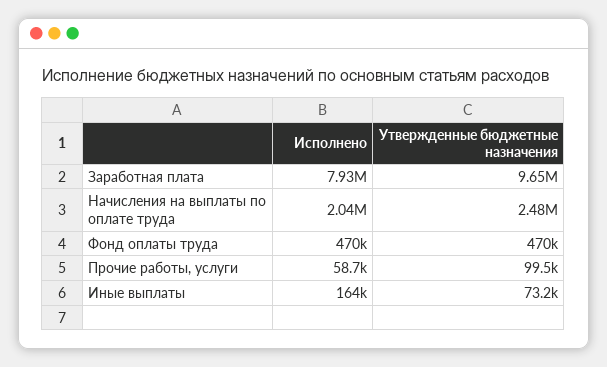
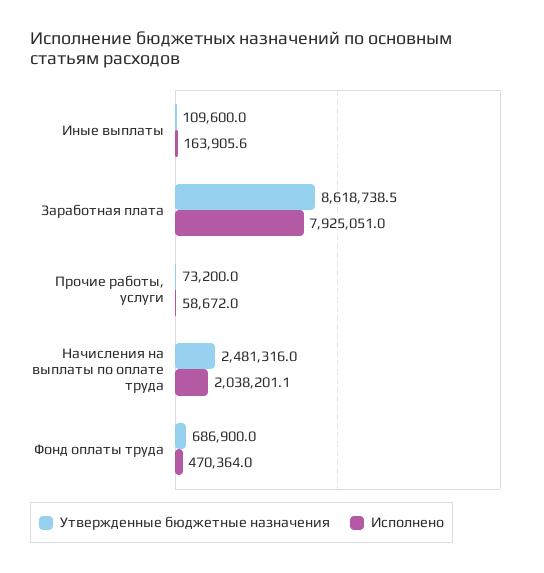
Утвержденные бюджетные назначения, Заработная плата: 9650000 -> 8618738.5
Утвержденные бюджетные назначения, Фонд оплаты труда: 470000 -> 686900
Утвержденные бюджетные назначения, Прочие работы, услуги: 99500 -> 73200
Утвержденные бюджетные назначения, Иные выплаты: 73200 -> 109600

